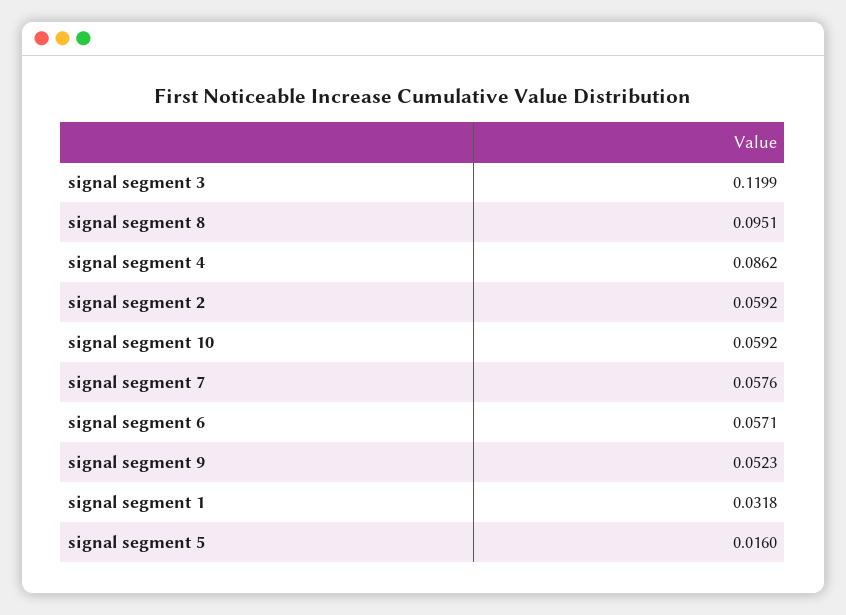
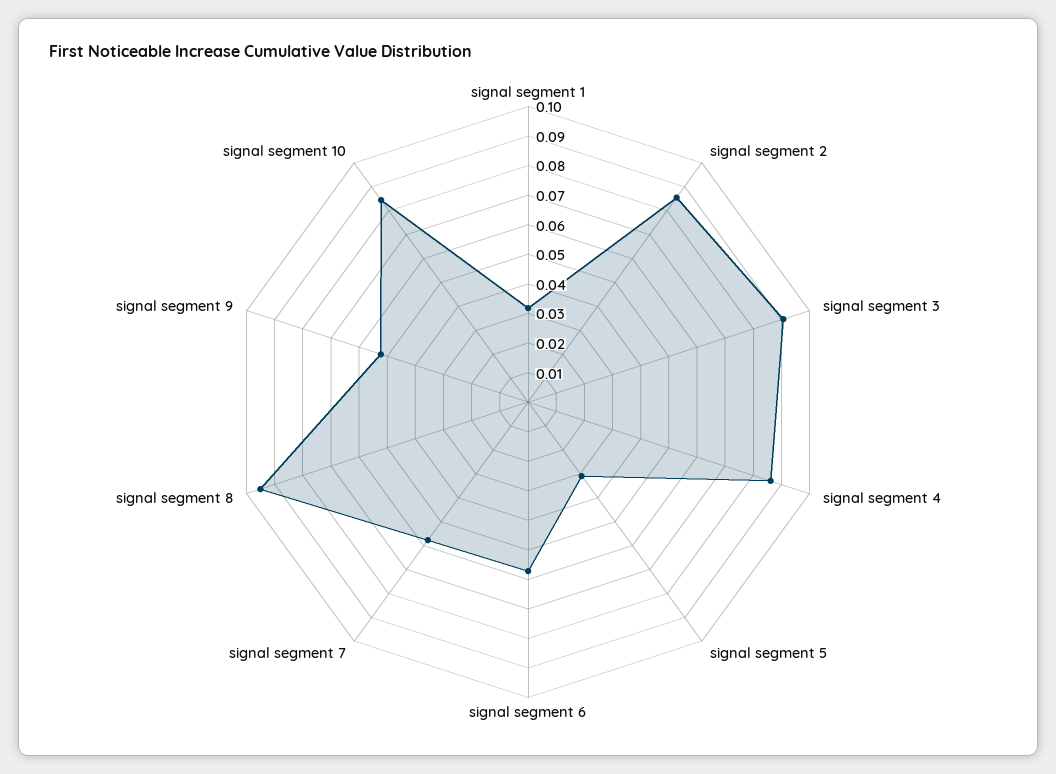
signal segment 3: 0.1199 -> 0.09
signal segment 2: 0.0592 -> 0.085
signal segment 10: 0.0592 -> 0.085
signal segment 5: 0.016 -> 0.03

